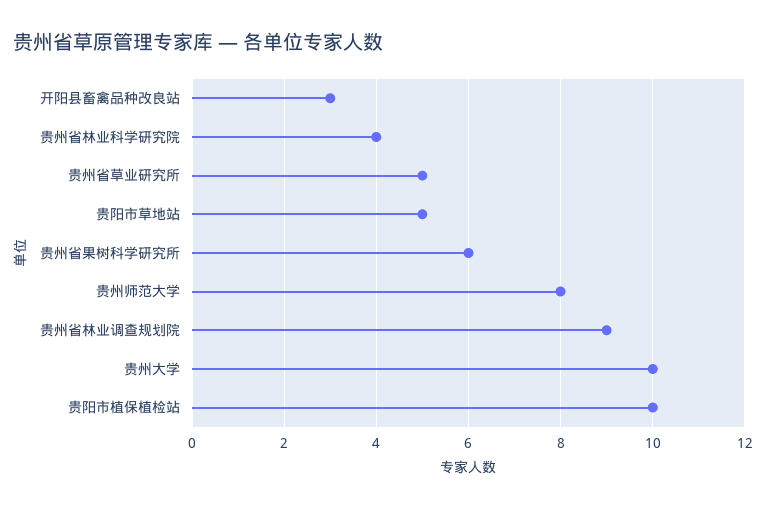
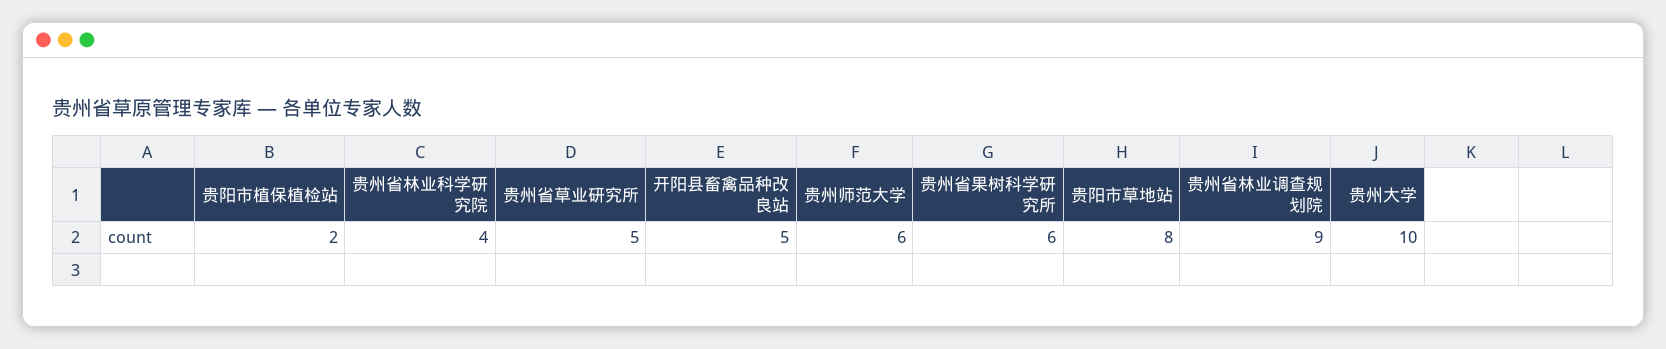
开阳县畜禽品种改良站: 3 -> 5
贵阳市草地站: 5 -> 8
贵州师范大学: 8 -> 6
贵阳市植保植检站: 10 -> 2

